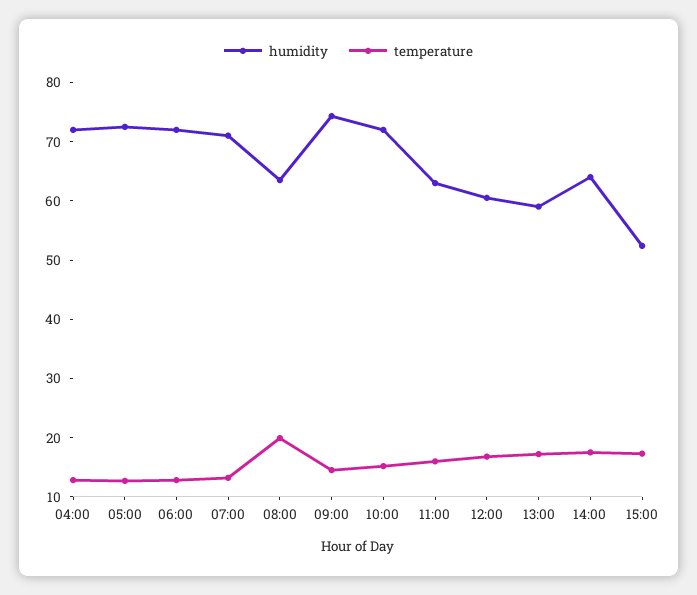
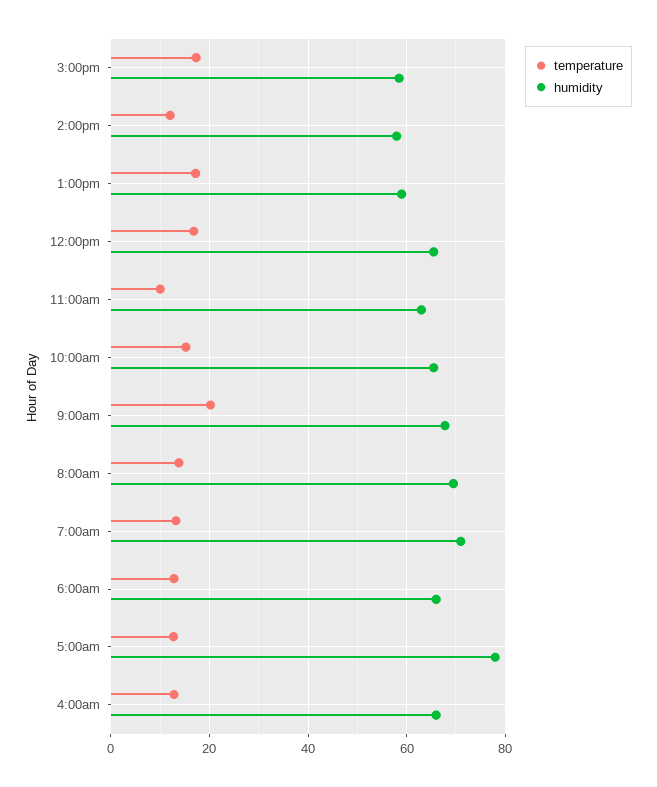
humidity, 04:00: 72 -> 66
humidity, 05:00: 72 -> 78
humidity, 06:00: 72 -> 66
humidity, 08:00: 64 -> 70
temperature, 08:00: 20 -> 14
humidity, 09:00: 74 -> 68
temperature, 09:00: 14 -> 20
humidity, 10:00: 72 -> 66
temperature, 11:00: 16 -> 10
humidity, 12:00: 60 -> 66
humidity, 14:00: 64 -> 58
temperature, 14:00: 18 -> 12
humidity, 15:00: 52 -> 58

